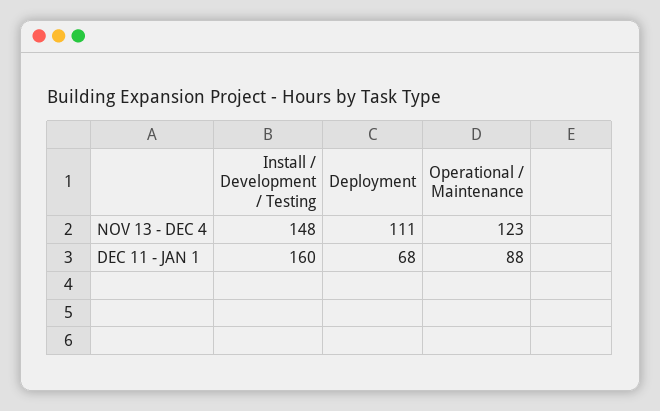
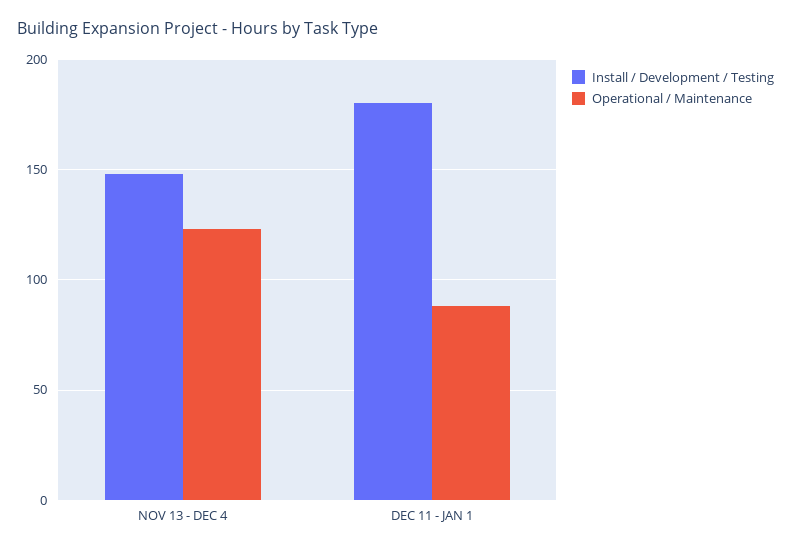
Deployment, NOV 13 - DEC 4: 111 -> none
Install / Development / Testing, DEC 11 - JAN 1: 160 -> 180
Deployment, DEC 11 - JAN 1: 68 -> none

